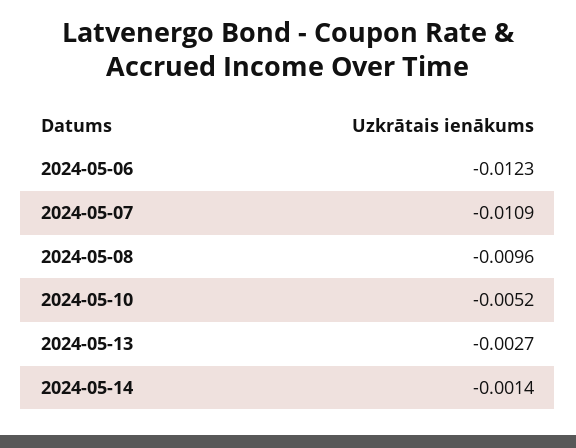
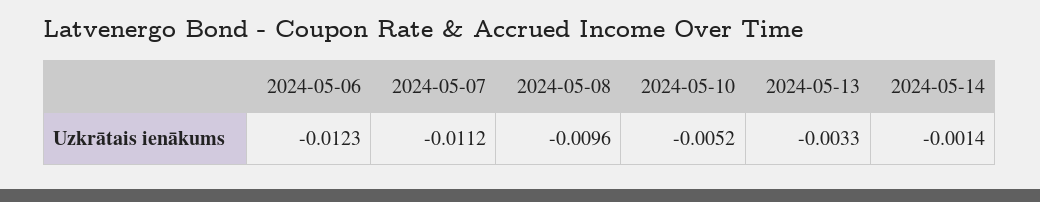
2024-05-07: -0.0109 -> -0.0112
2024-05-13: -0.0027 -> -0.0033

